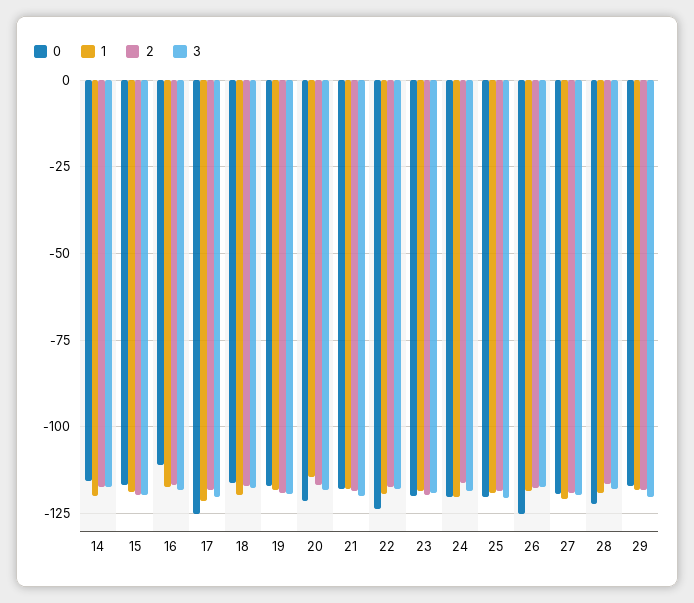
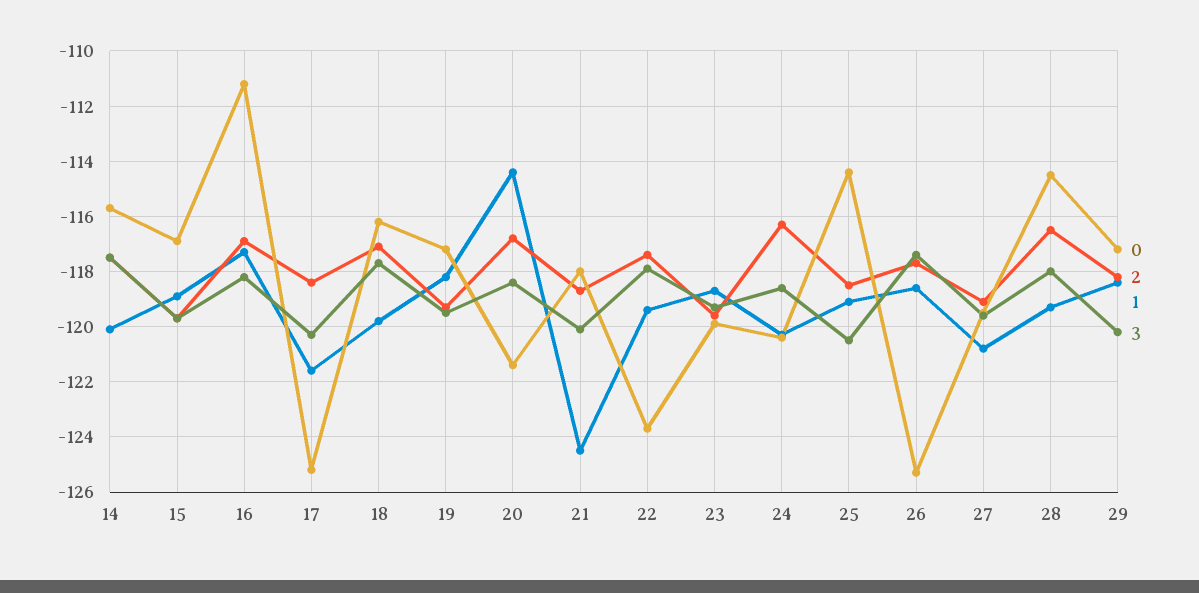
1, 21: -117.5 -> -124.5
0, 25: -120 -> -114.5
0, 28: -122.5 -> -114.5

